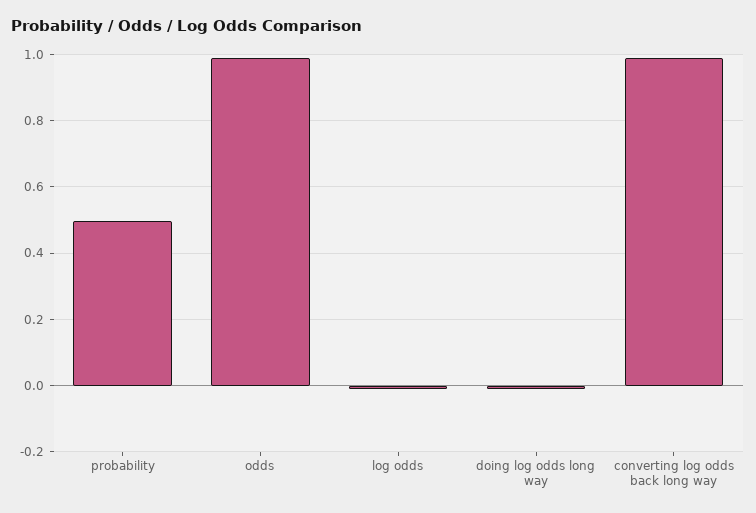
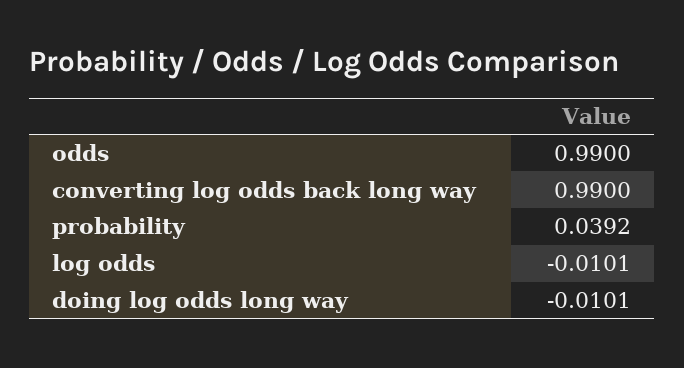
probability: 0.5 -> 0.0392

